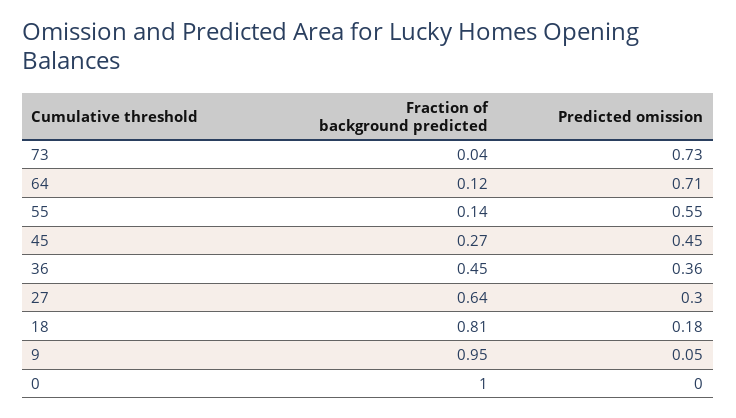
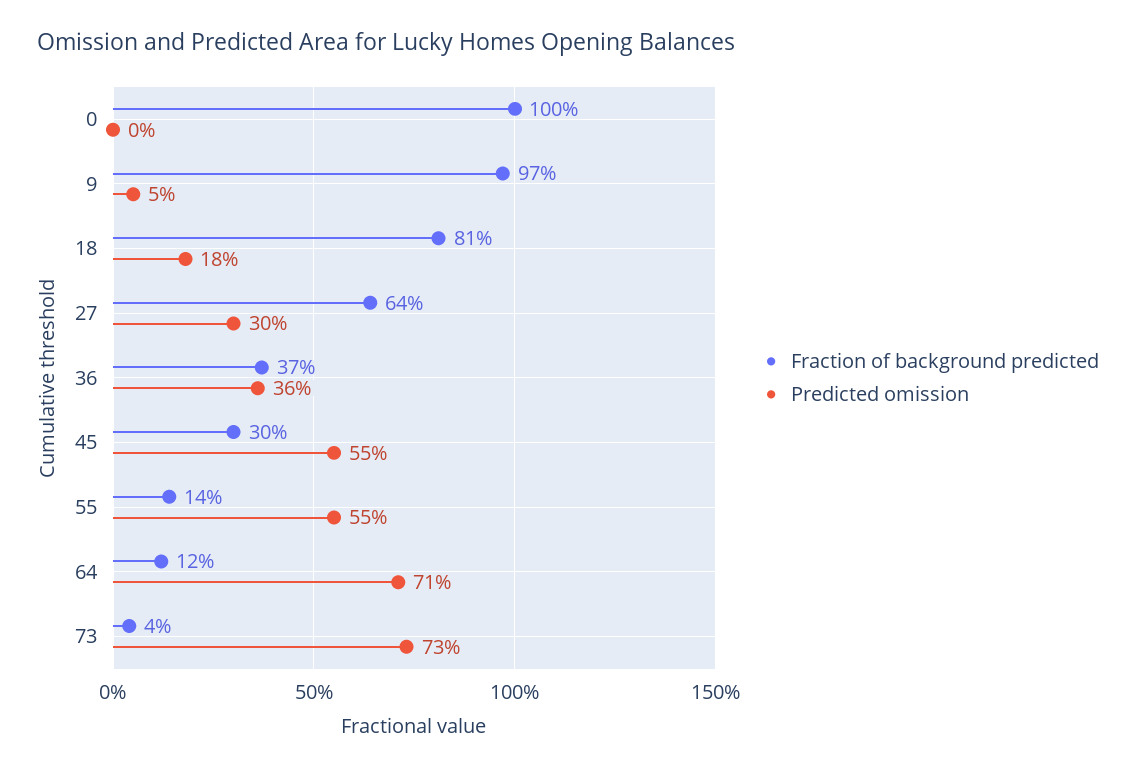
Fraction of background predicted, 45: 0.27 -> 0.3
Predicted omission, 45: 0.45 -> 0.55
Fraction of background predicted, 36: 0.45 -> 0.37
Fraction of background predicted, 9: 0.95 -> 0.97

